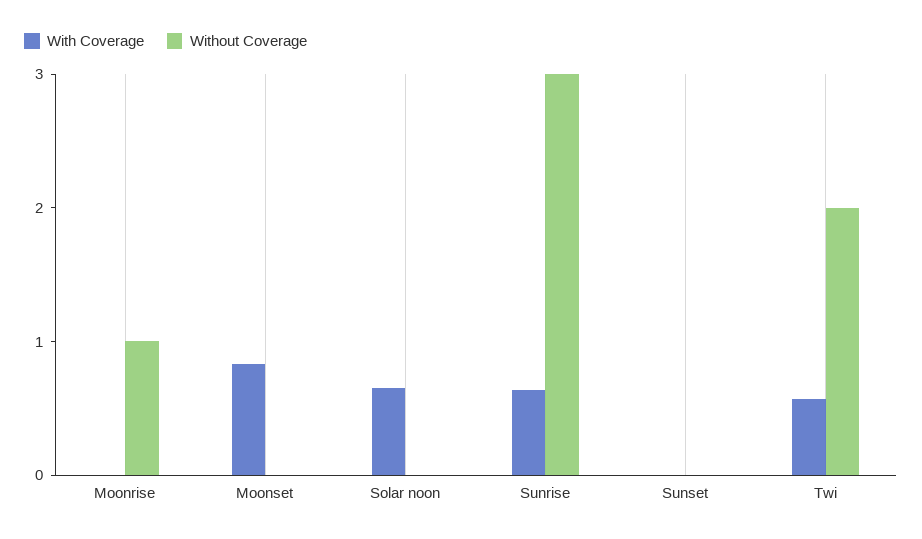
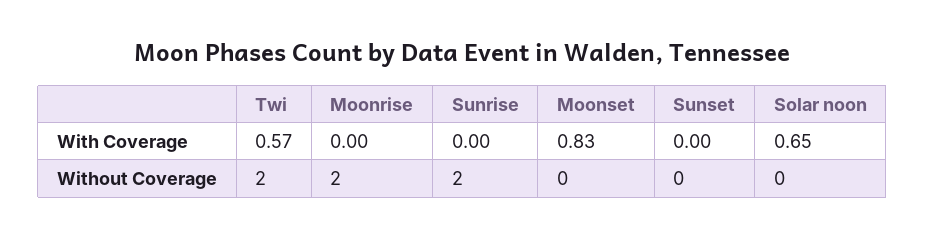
Without Coverage, Moonrise: 1 -> 2
With Coverage, Sunrise: 0.6 -> 0
Without Coverage, Sunrise: 3 -> 2

